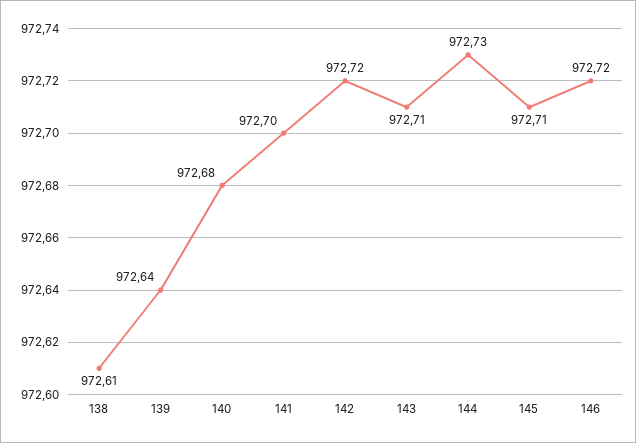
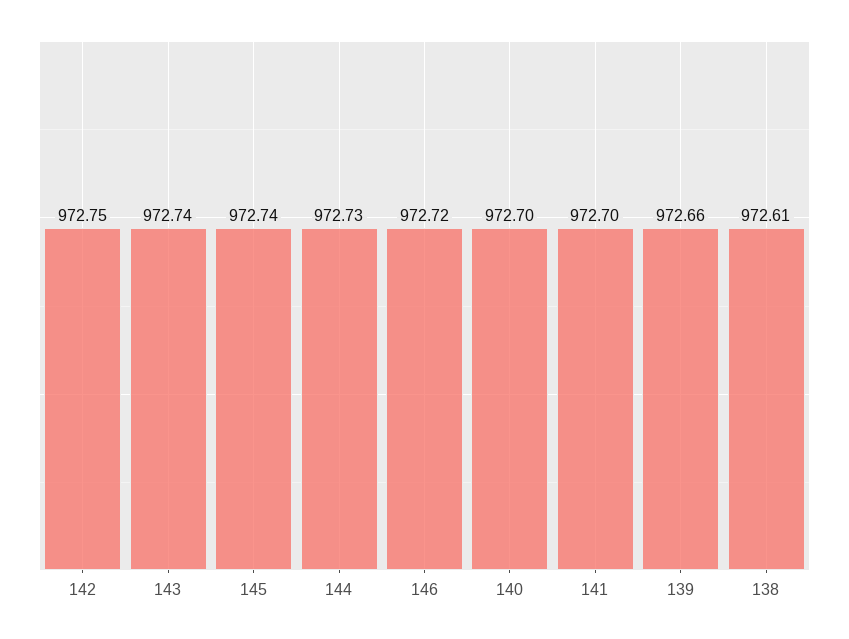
139: 972.64 -> 972.66
140: 972.68 -> 972.7
142: 972.72 -> 972.75
143: 972.71 -> 972.74
145: 972.71 -> 972.74

